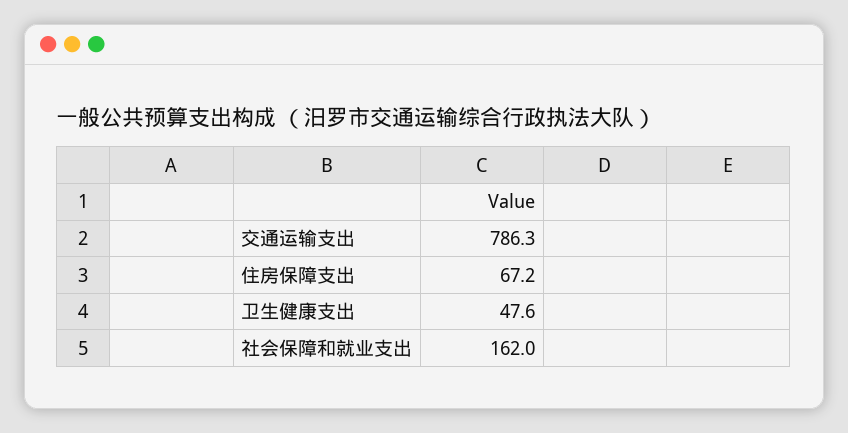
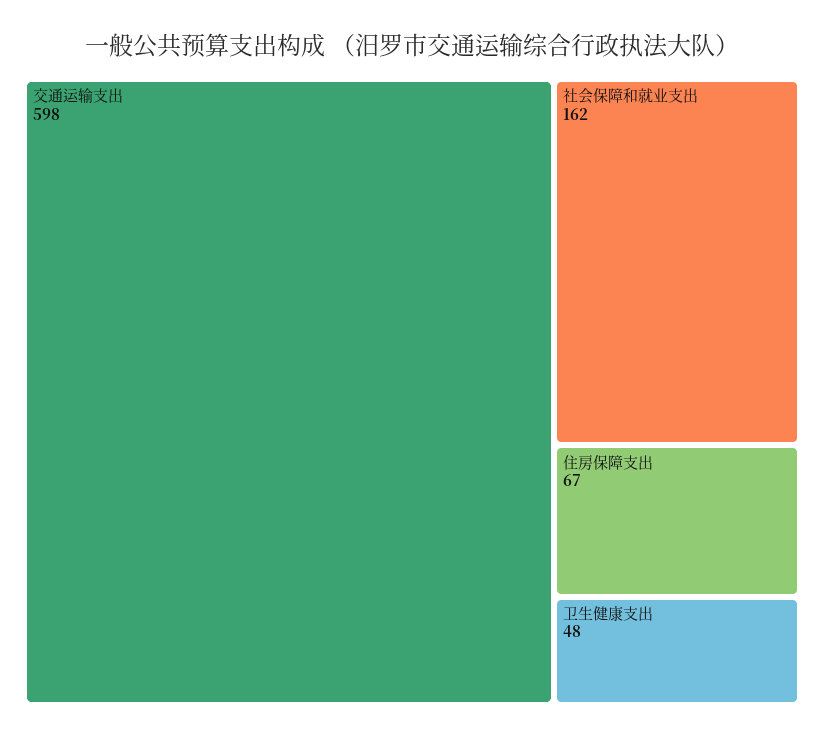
交通运输支出: 786.3 -> 598

